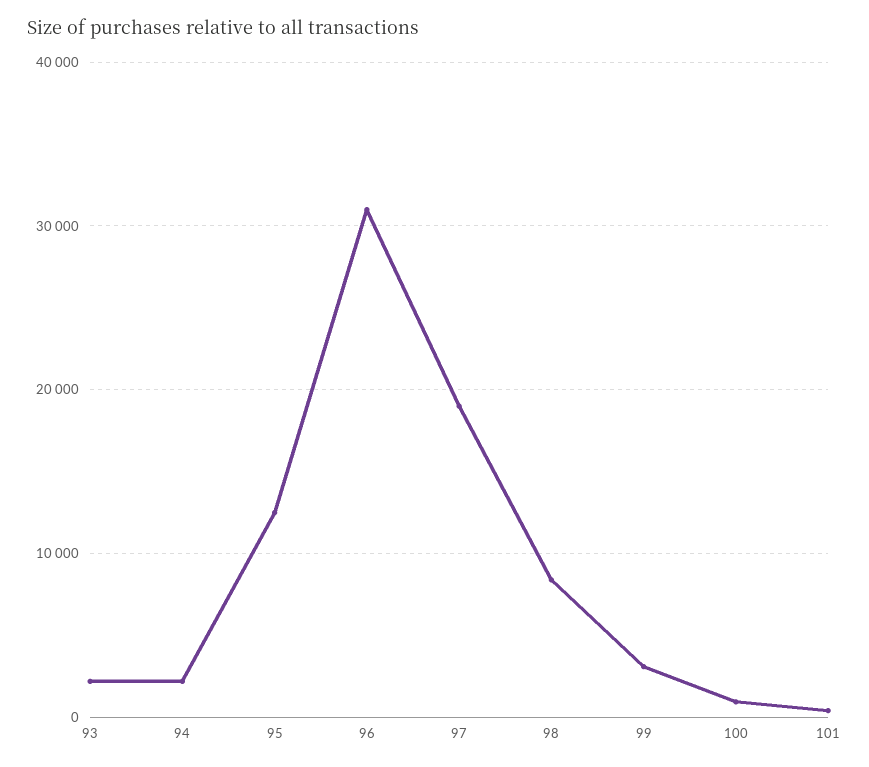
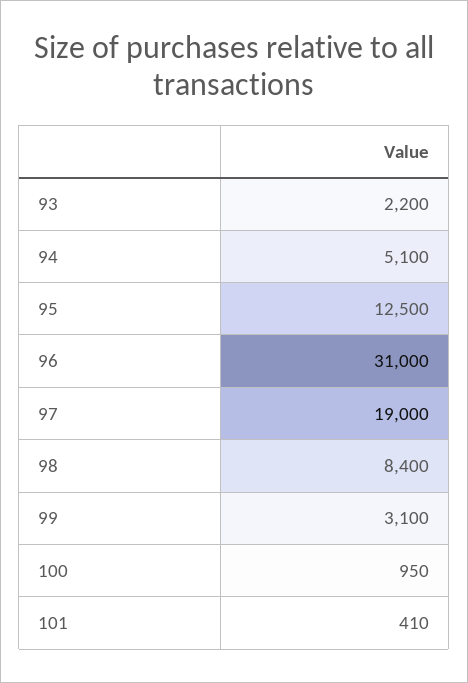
94: 2000 -> 5100

